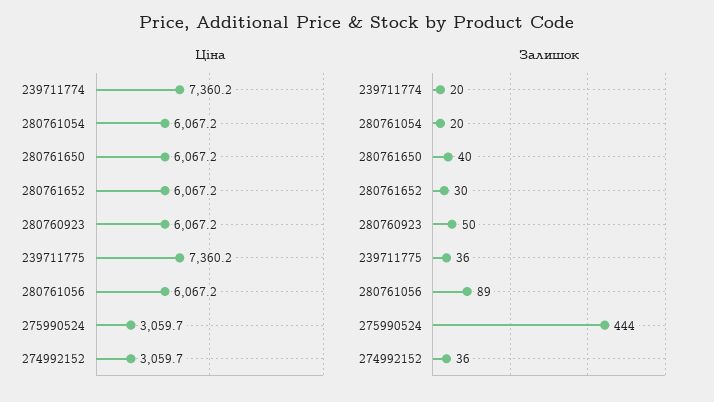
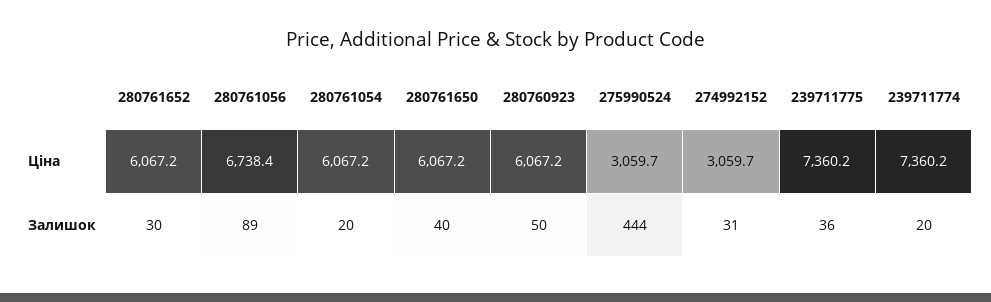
Ціна, 280761056: 6067.2 -> 6738.4
Залишок, 274992152: 36 -> 31

